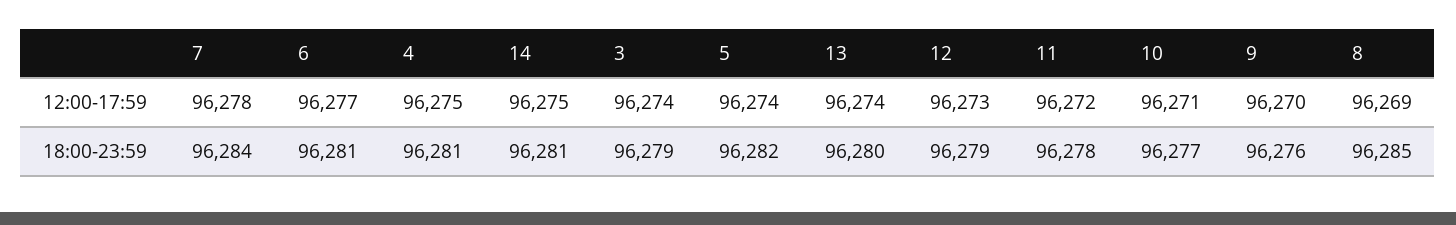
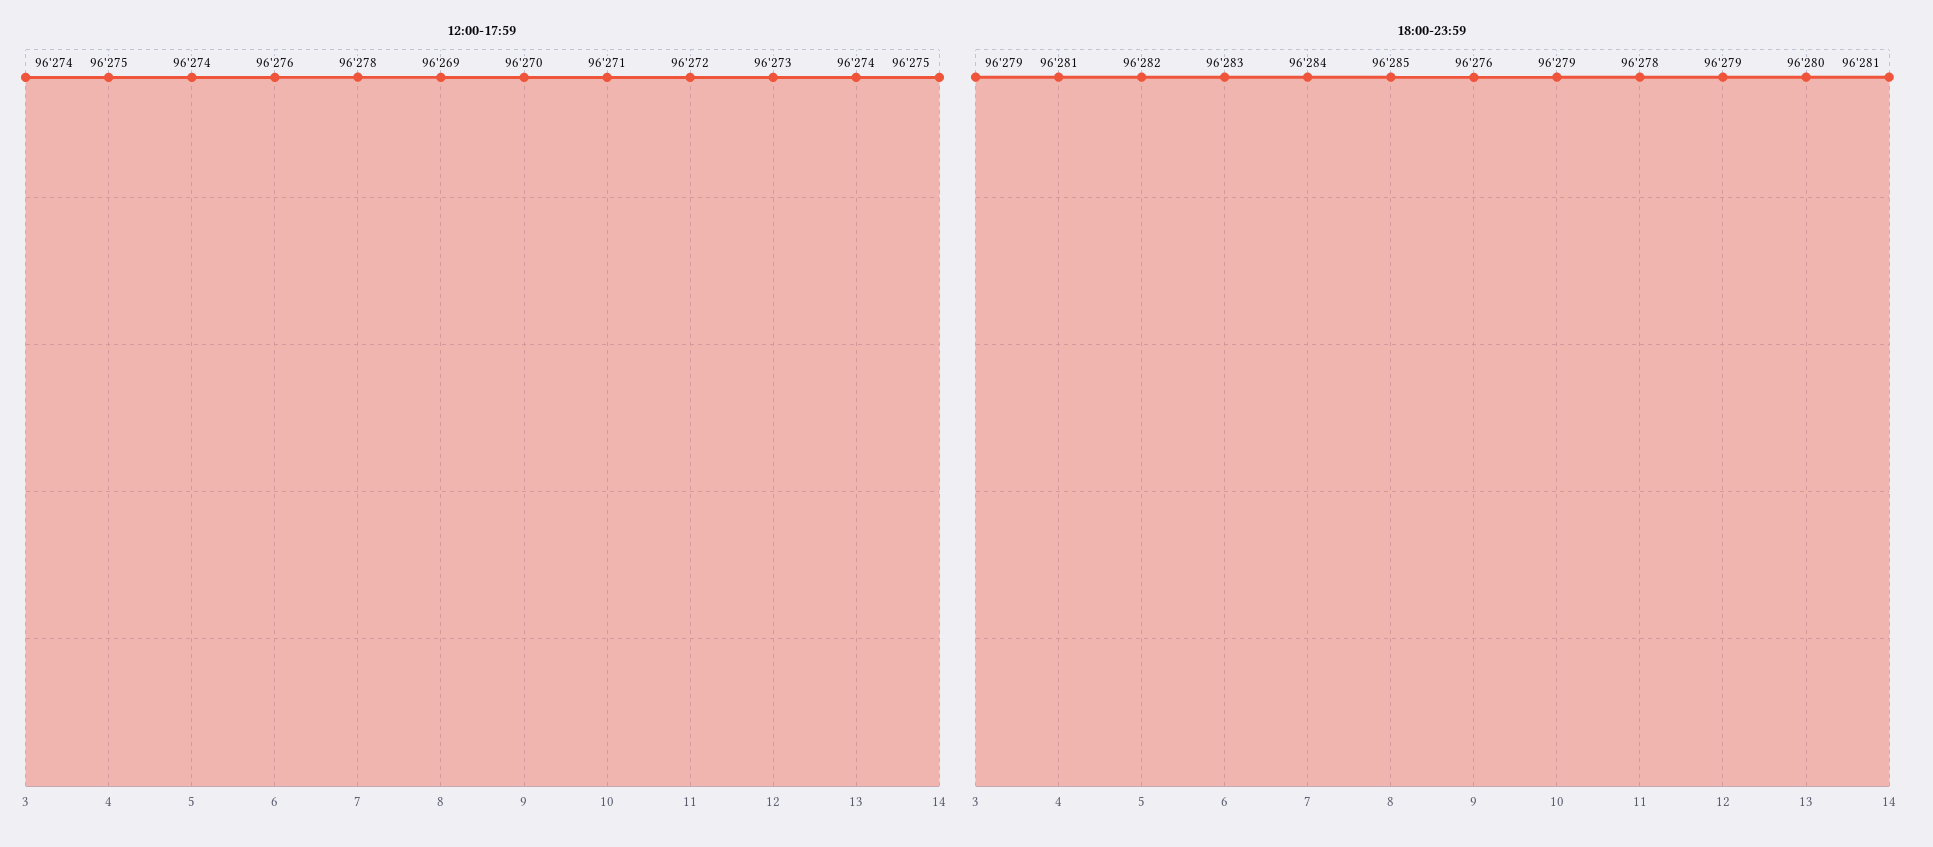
12:00-17:59, 6: 96277 -> 96276
18:00-23:59, 6: 96281 -> 96283
18:00-23:59, 10: 96277 -> 96279

